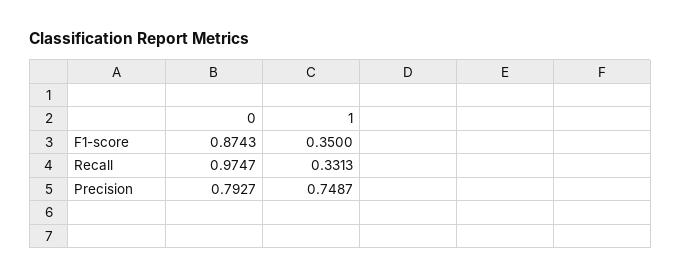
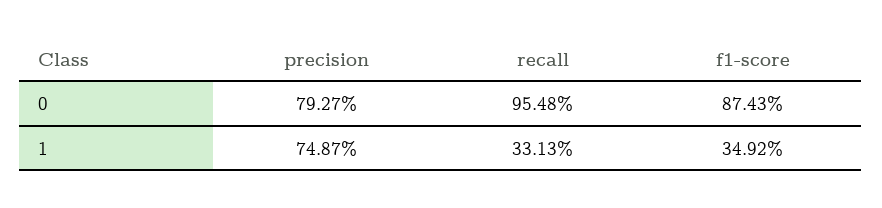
1, F1-score: 0.35 -> 0.3492
0, Recall: 0.9747 -> 0.9548

